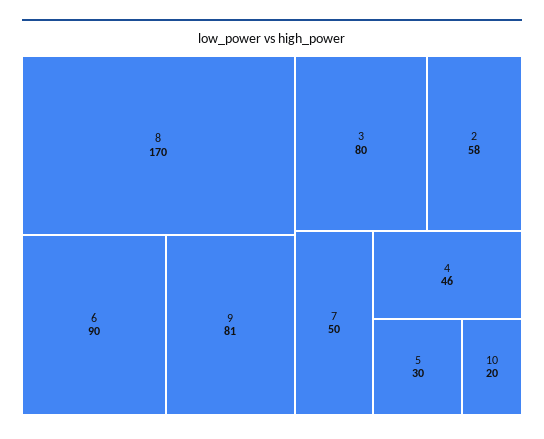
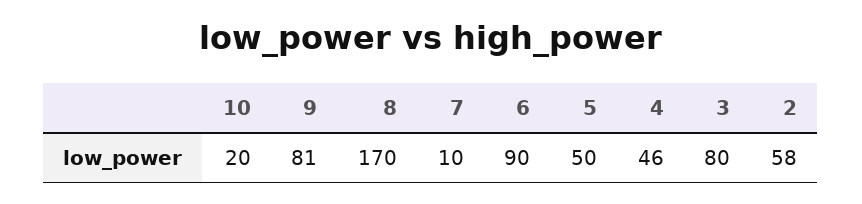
7: 50 -> 10
5: 30 -> 50

